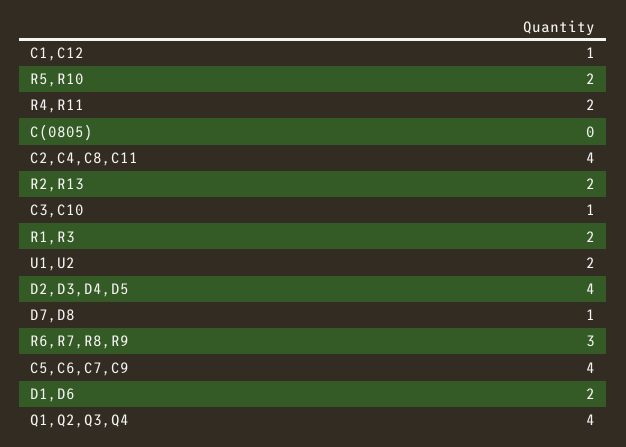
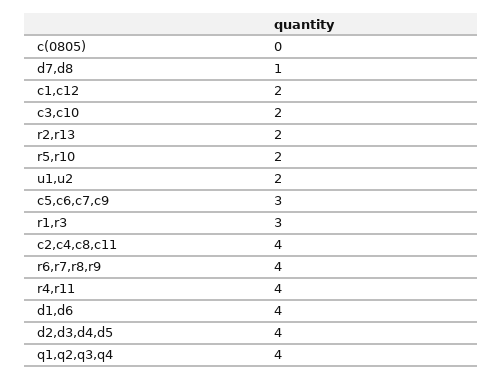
C1,C12: 1 -> 2
R4,R11: 2 -> 4
C3,C10: 1 -> 2
R1,R3: 2 -> 3
R6,R7,R8,R9: 3 -> 4
C5,C6,C7,C9: 4 -> 3
D1,D6: 2 -> 4

